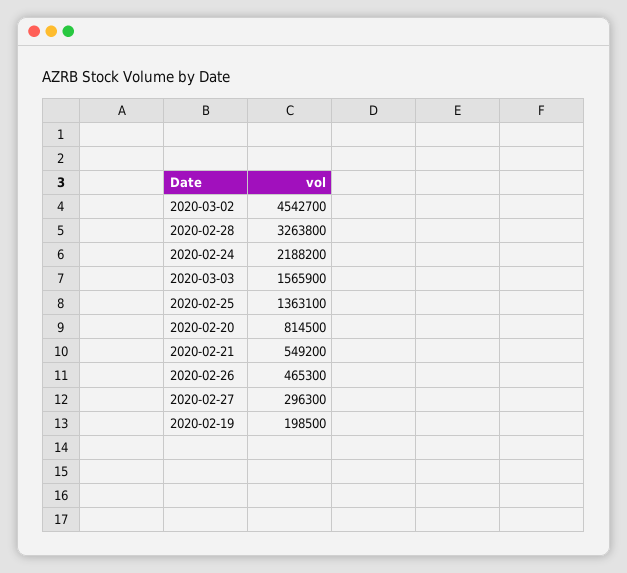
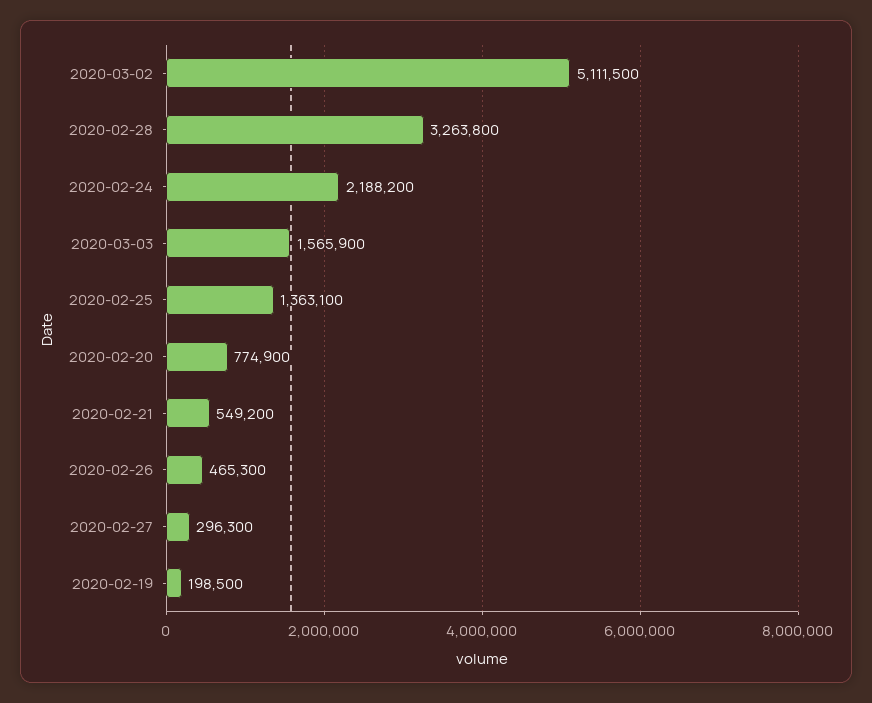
2020-03-02: 4542700 -> 5111500
2020-02-20: 814500 -> 774900

